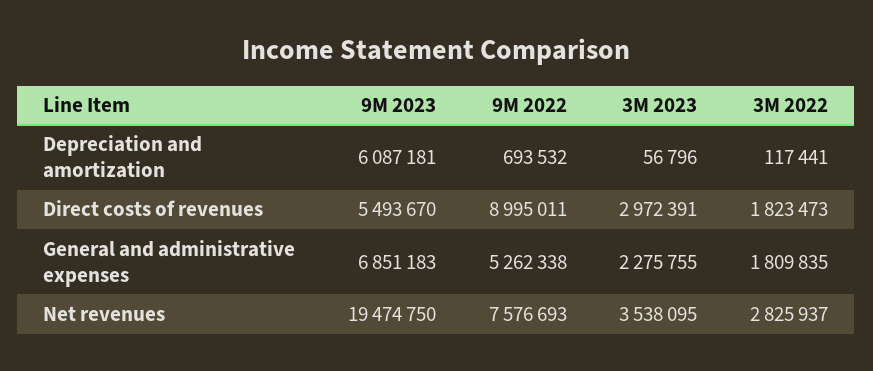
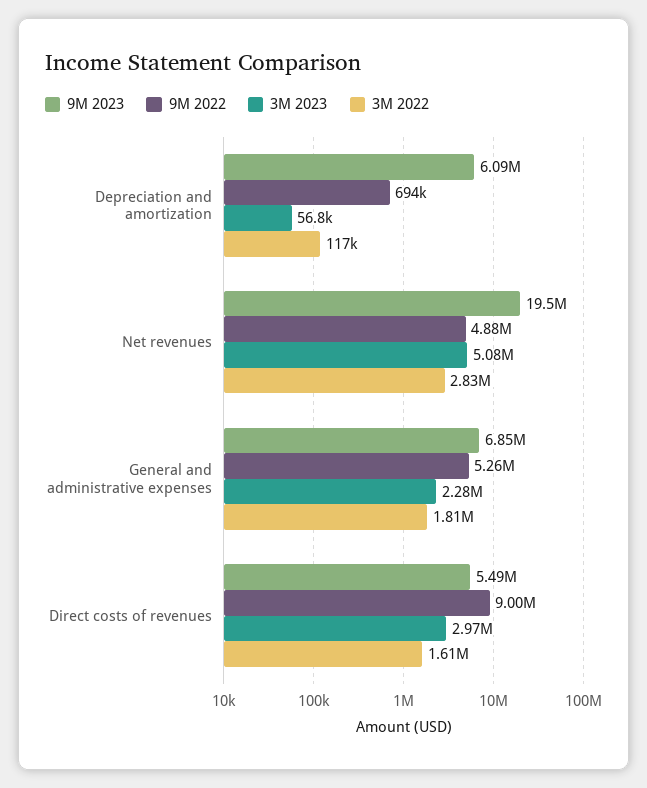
3M 2022, Direct costs of revenues: 1823473 -> 1610000
9M 2022, Net revenues: 7576693 -> 4880000
3M 2023, Net revenues: 3538095 -> 5080000

